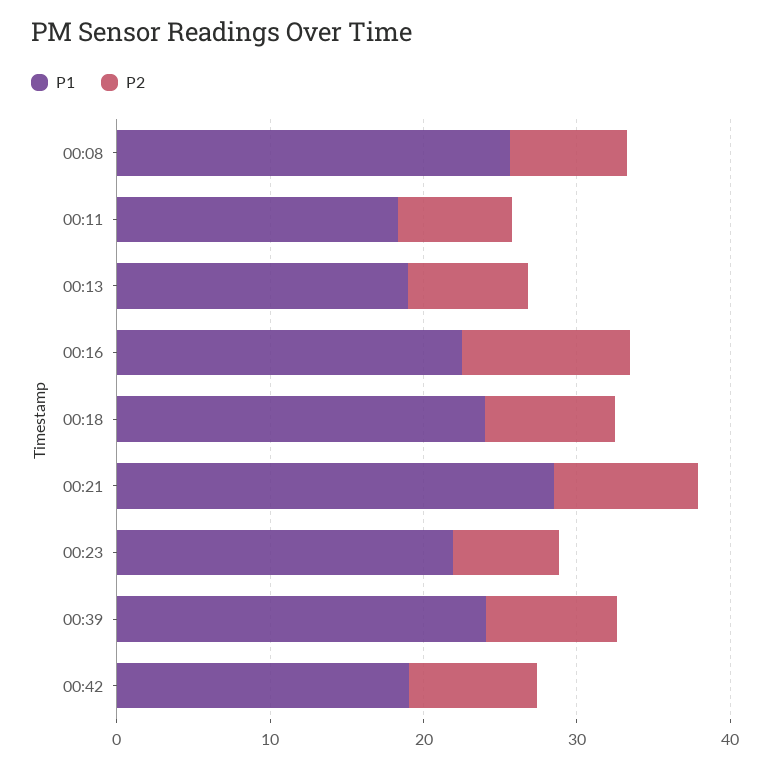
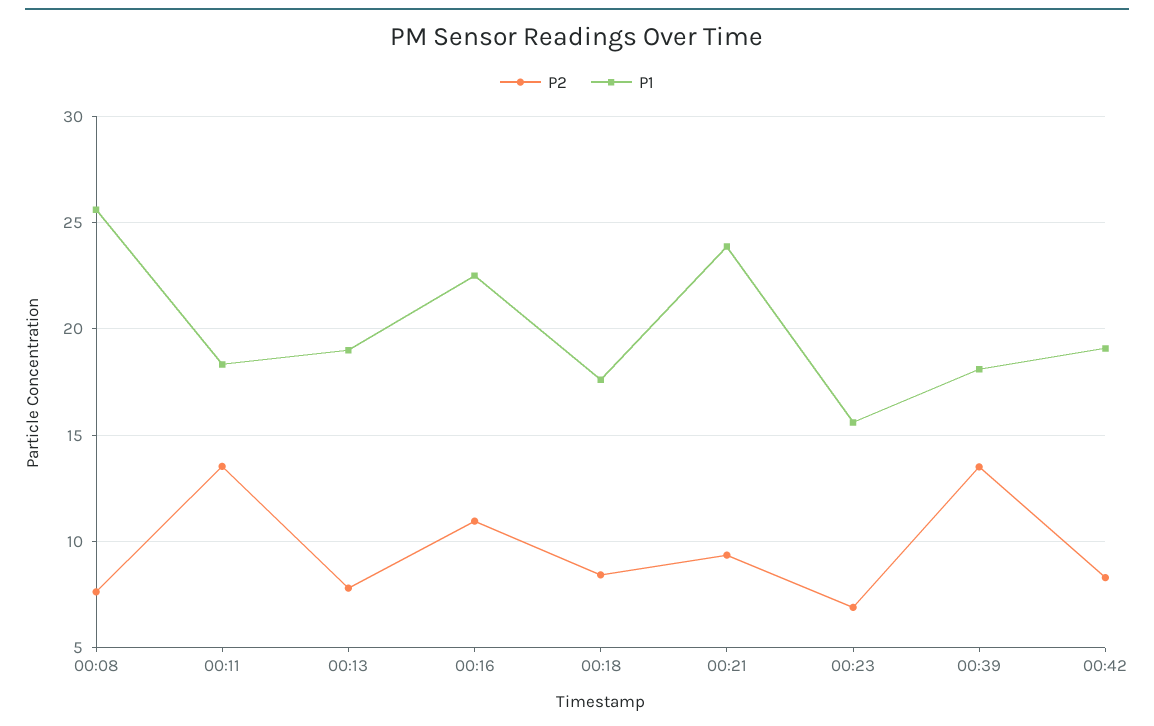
P2, 00:11: 8 -> 13.5
P1, 00:18: 24 -> 17.5
P1, 00:21: 28 -> 24
P1, 00:23: 22 -> 15.5
P1, 00:39: 24 -> 18
P2, 00:39: 8 -> 13.5

